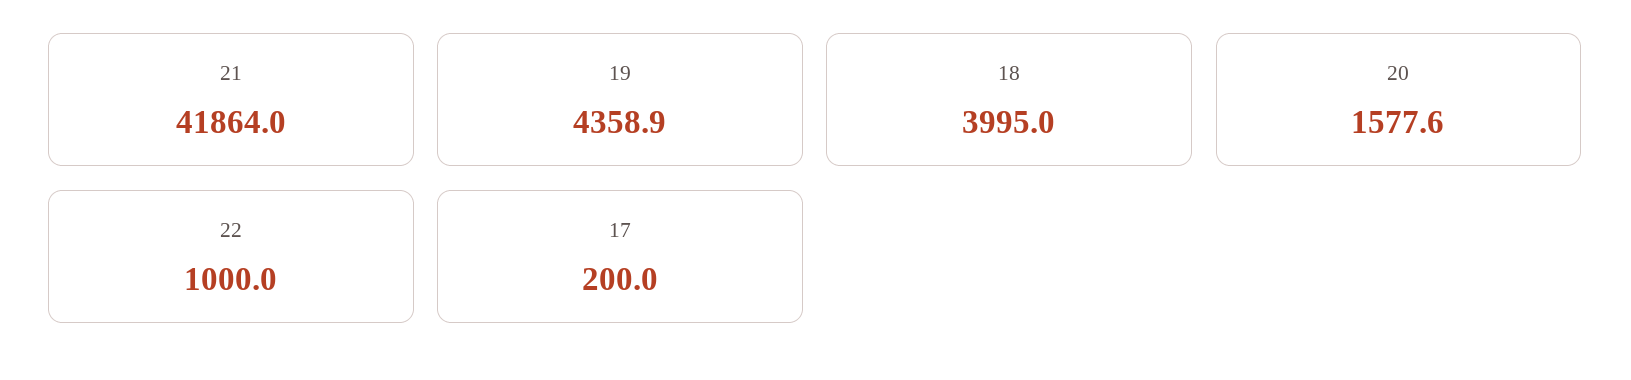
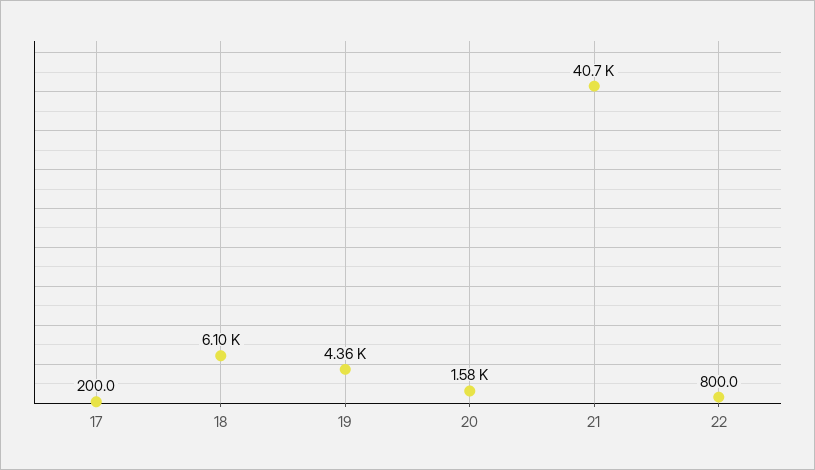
21: 41864 -> 40700
18: 3995 -> 6100
22: 1000 -> 800

